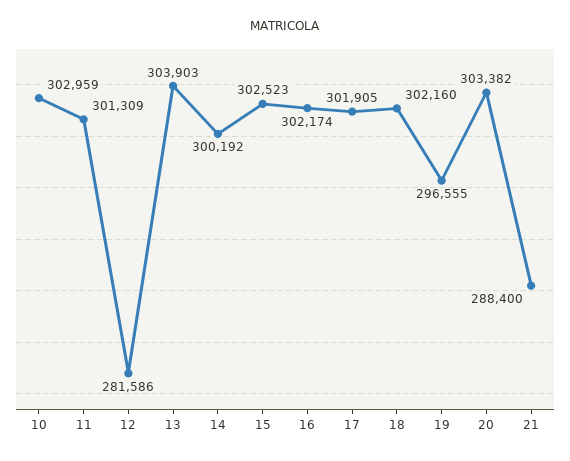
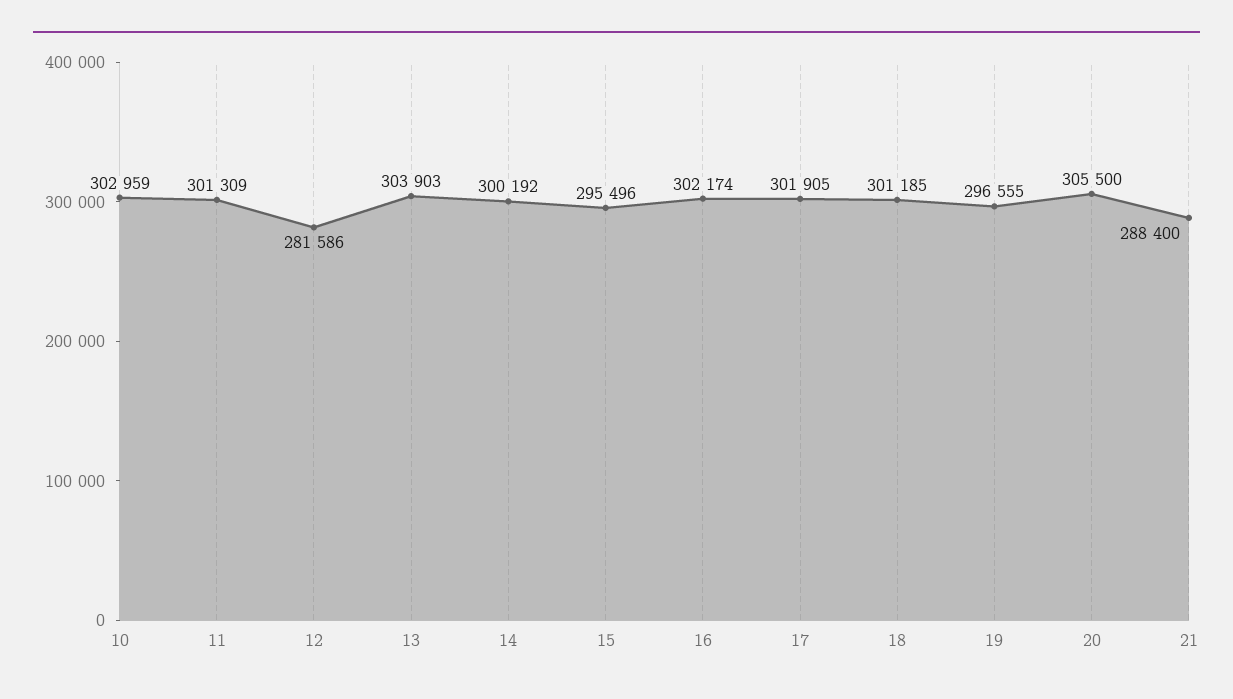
15: 302523 -> 295496
18: 302160 -> 301185
20: 303382 -> 305500

